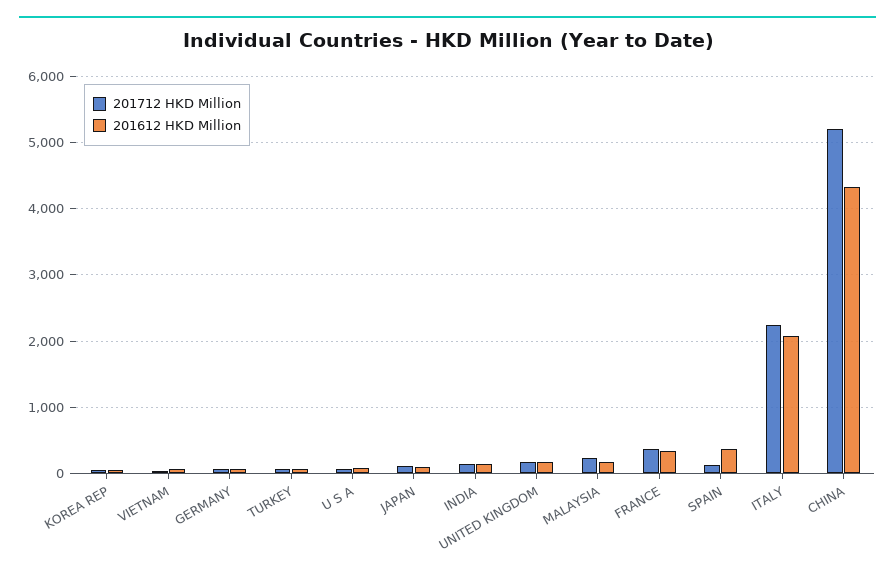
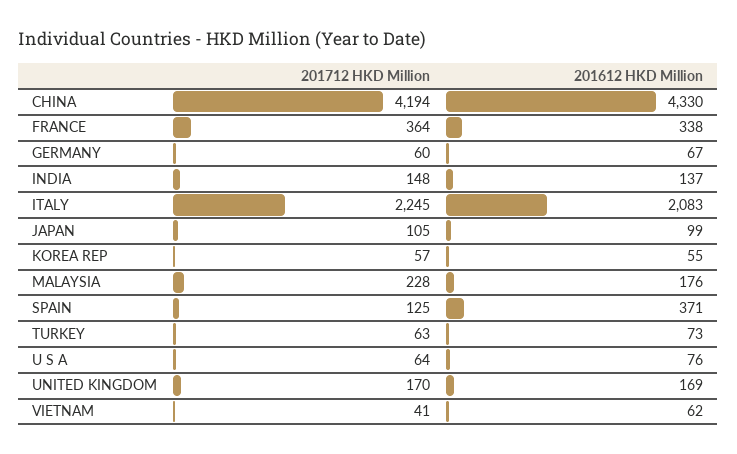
201712 HKD Million, CHINA: 5200 -> 4194

